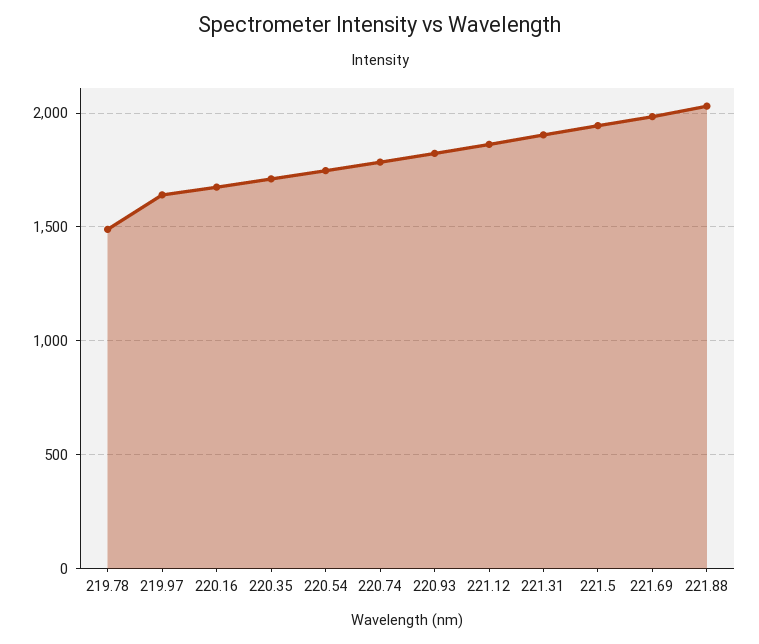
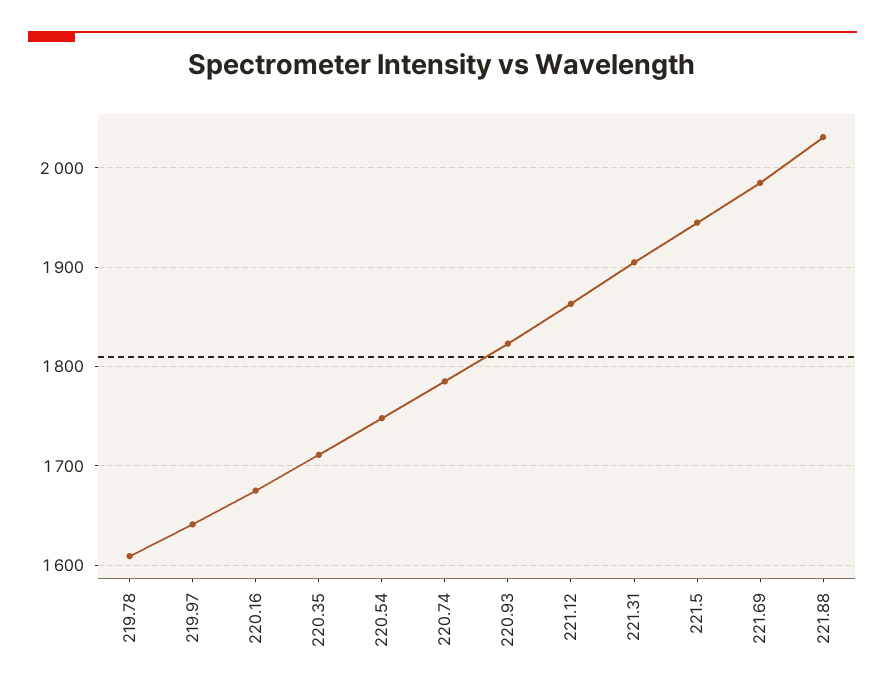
219.78: 1500 -> 1610

